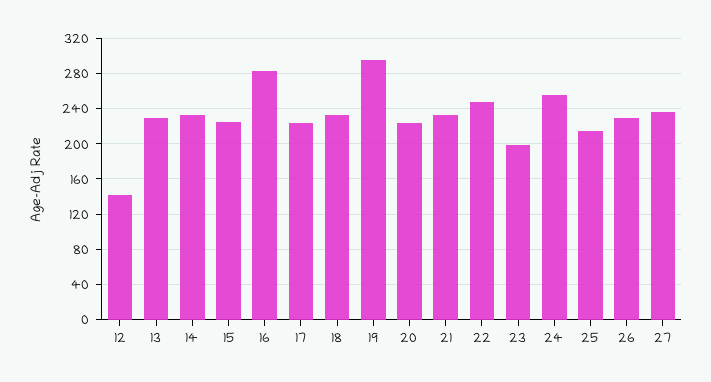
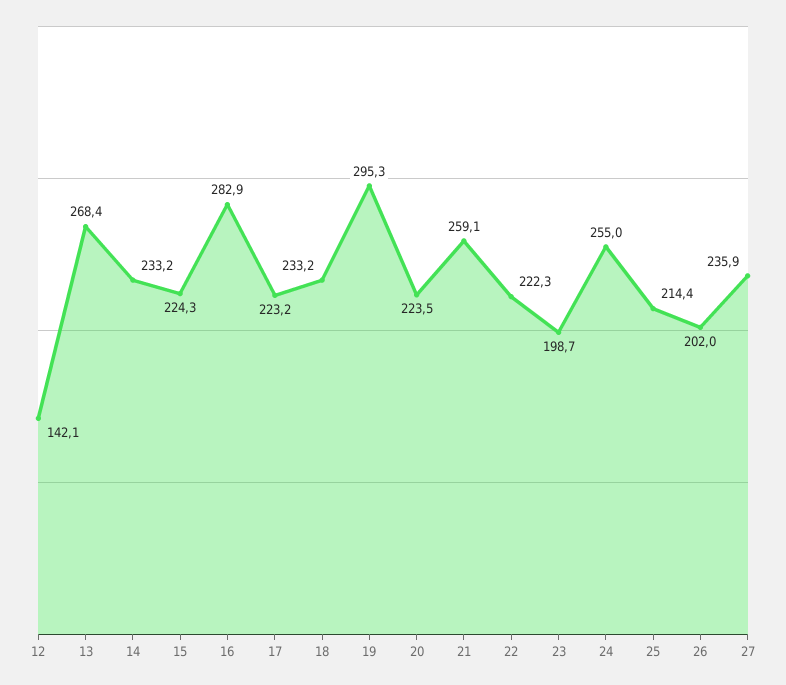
13: 230 -> 268.4
21: 230 -> 259.1
22: 250 -> 222.3
26: 230 -> 202

